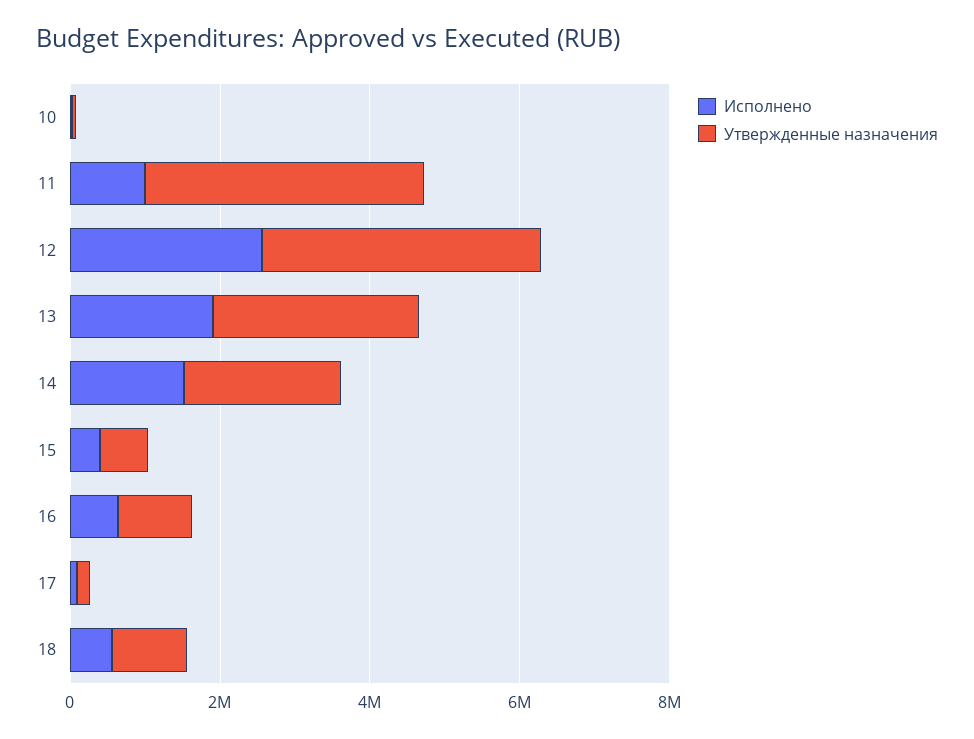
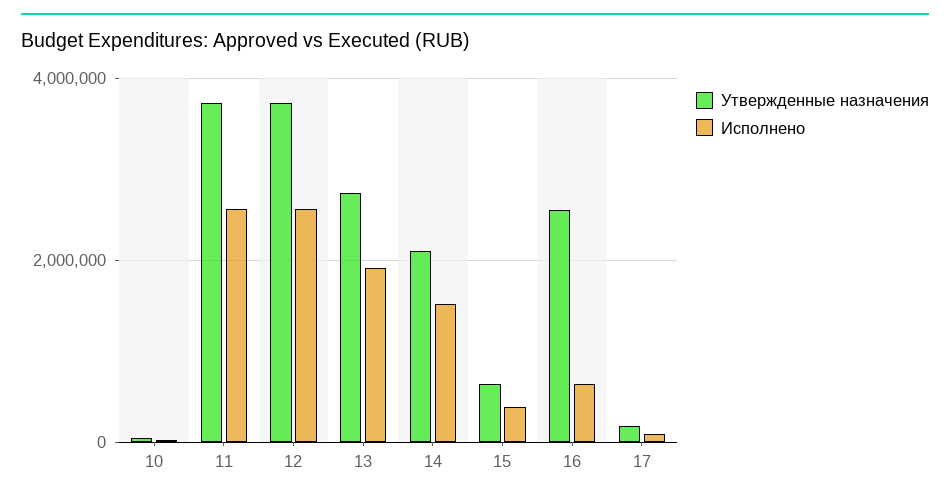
Исполнено, 11: 1000000 -> 2600000
Утвержденные назначения, 16: 1000000 -> 2600000
Исполнено, 18: 500000 -> none
Утвержденные назначения, 18: 1000000 -> none

